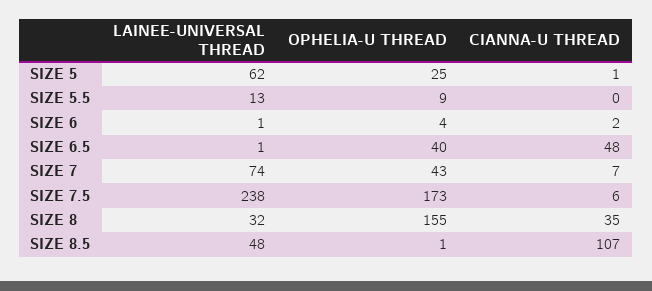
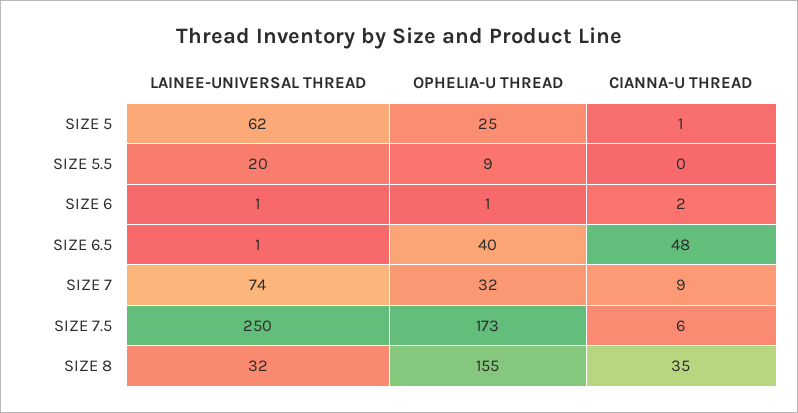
LAINEE-UNIVERSAL THREAD, SIZE 5.5: 13 -> 20
OPHELIA-U THREAD, SIZE 6: 4 -> 1
OPHELIA-U THREAD, SIZE 7: 43 -> 32
CIANNA-U THREAD, SIZE 7: 7 -> 9
LAINEE-UNIVERSAL THREAD, SIZE 7.5: 238 -> 250
LAINEE-UNIVERSAL THREAD, SIZE 8.5: 48 -> none
OPHELIA-U THREAD, SIZE 8.5: 1 -> none
CIANNA-U THREAD, SIZE 8.5: 107 -> none

